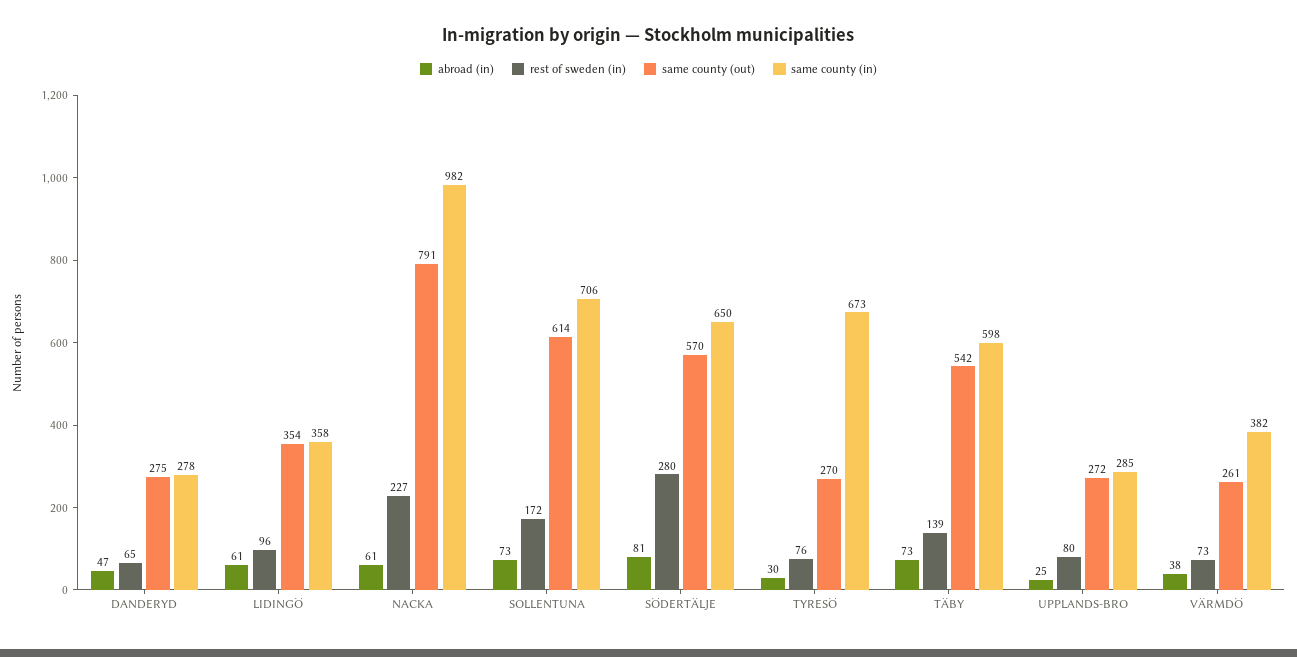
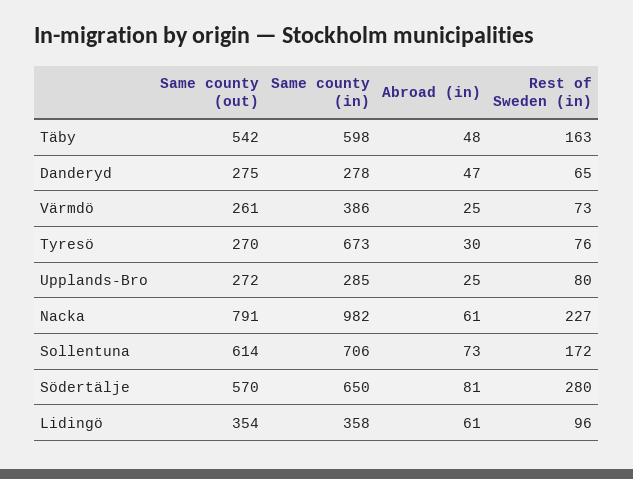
abroad (in), TÄBY: 73 -> 48
rest of sweden (in), TÄBY: 139 -> 163
abroad (in), VÄRMDÖ: 38 -> 25
same county (in), VÄRMDÖ: 382 -> 386

